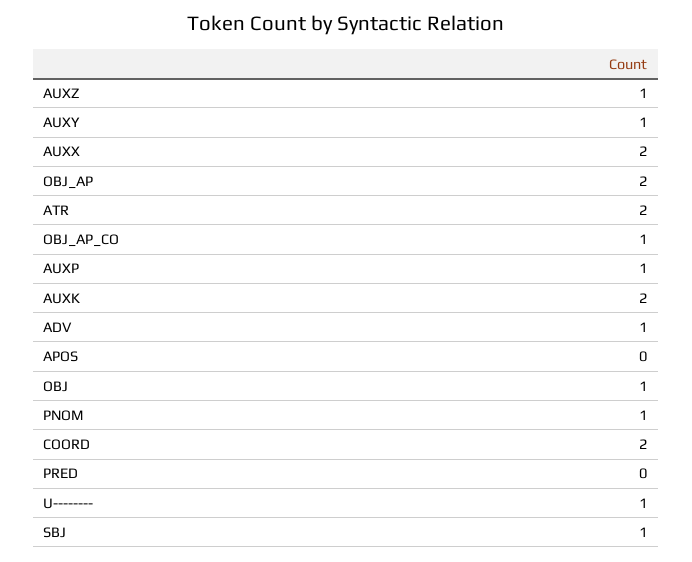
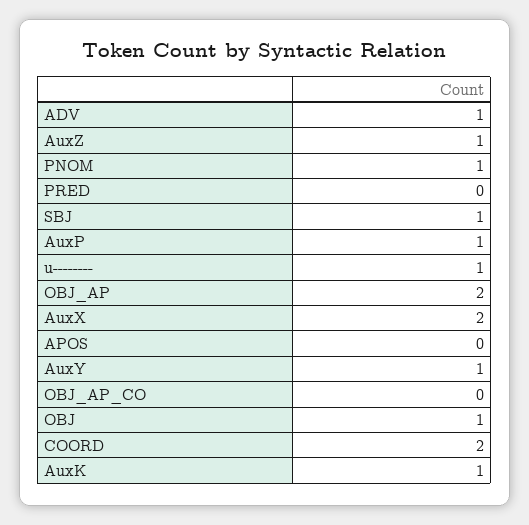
ATR: 2 -> none
OBJ_AP_CO: 1 -> 0
AUXK: 2 -> 1

